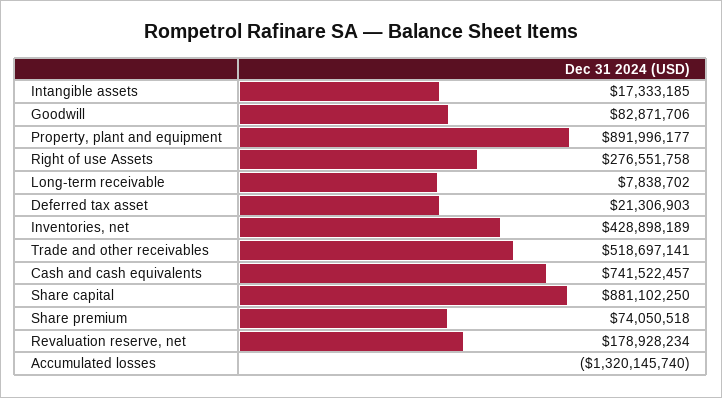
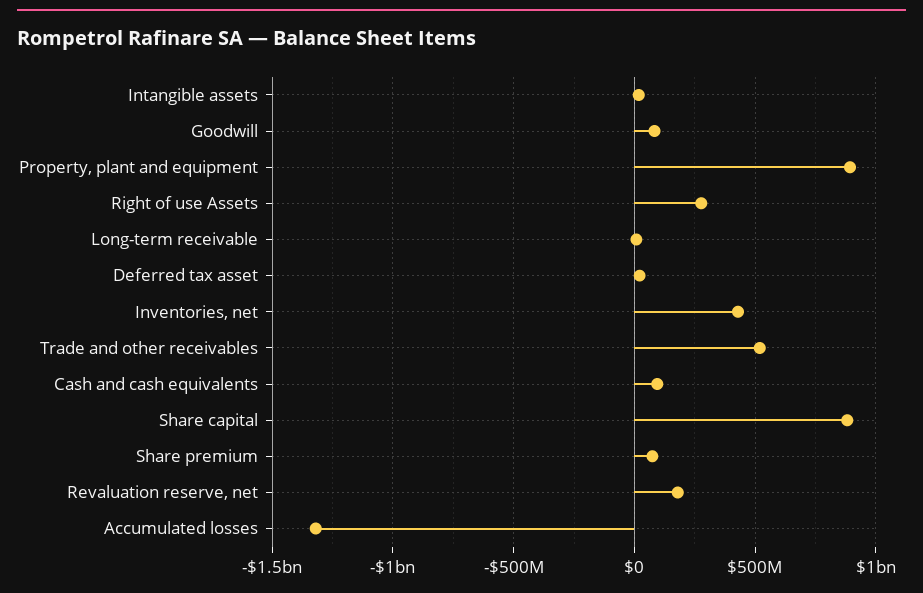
Cash and cash equivalents: 741522457 -> 100000000

